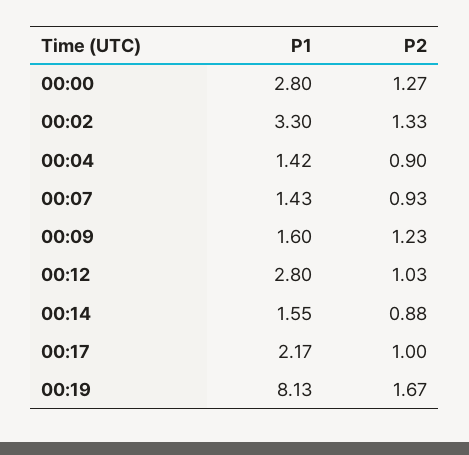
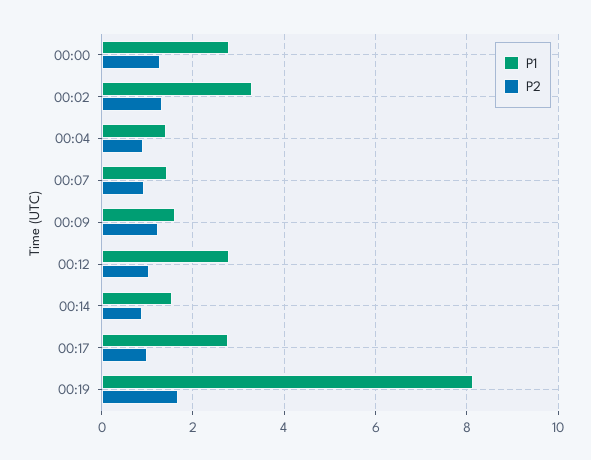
P1, 00:17: 2.17 -> 2.8

